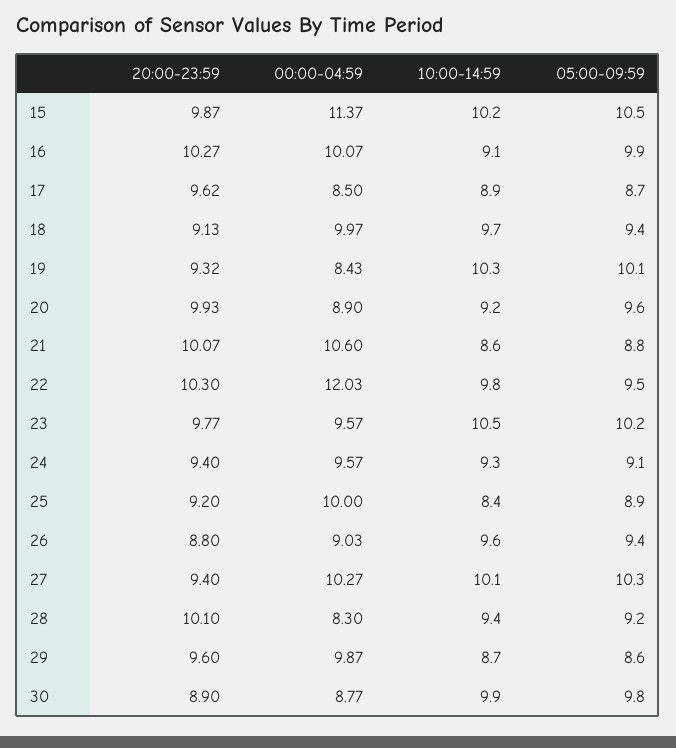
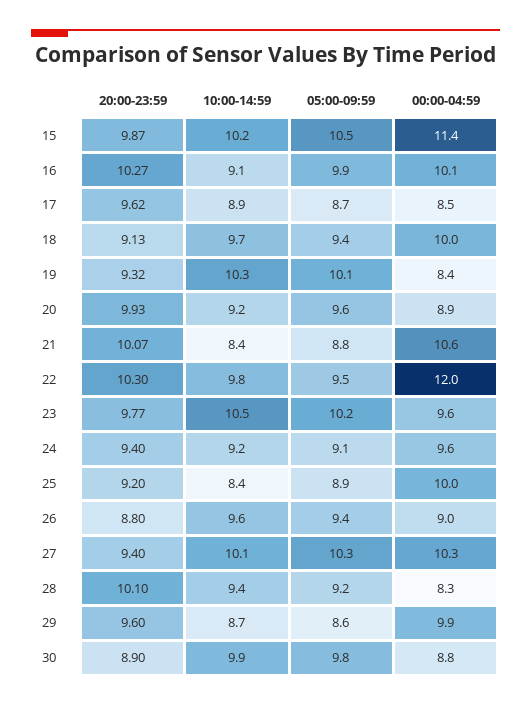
10:00-14:59, 21: 8.6 -> 8.4
10:00-14:59, 24: 9.3 -> 9.2

